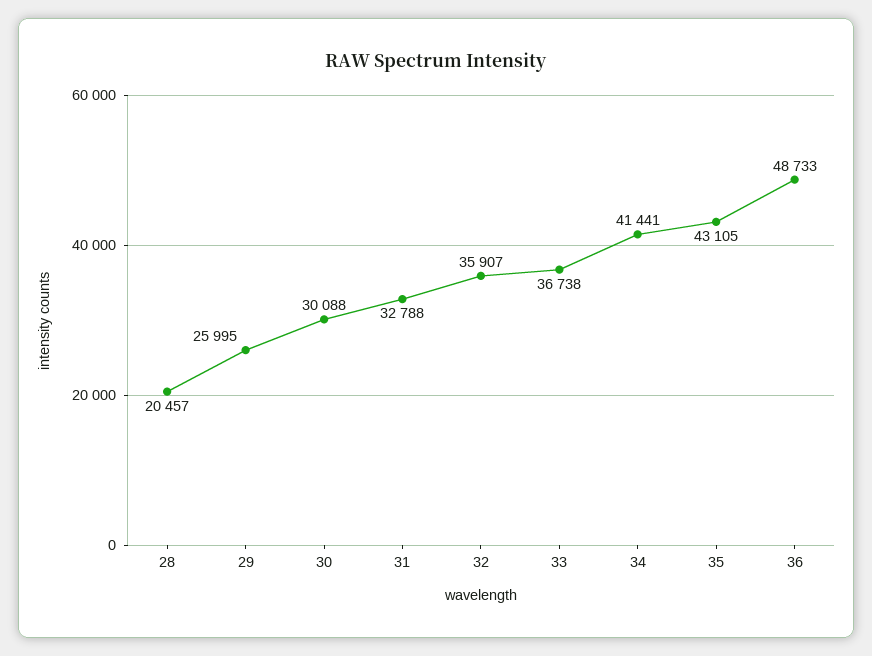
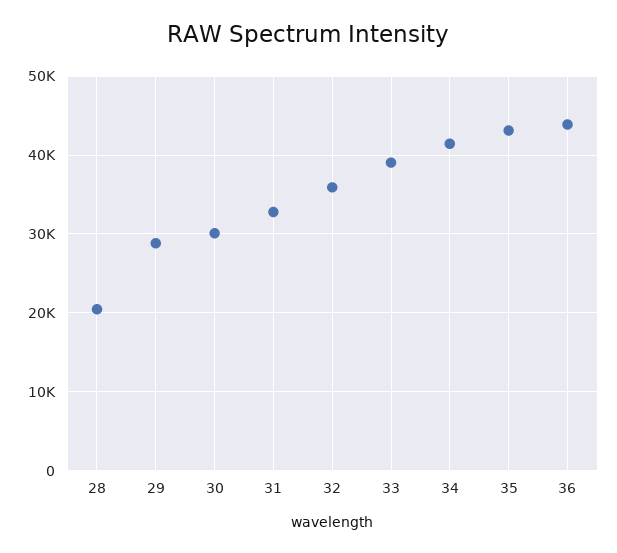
29: 25995 -> 29000
33: 36738 -> 39000
36: 48733 -> 44000

